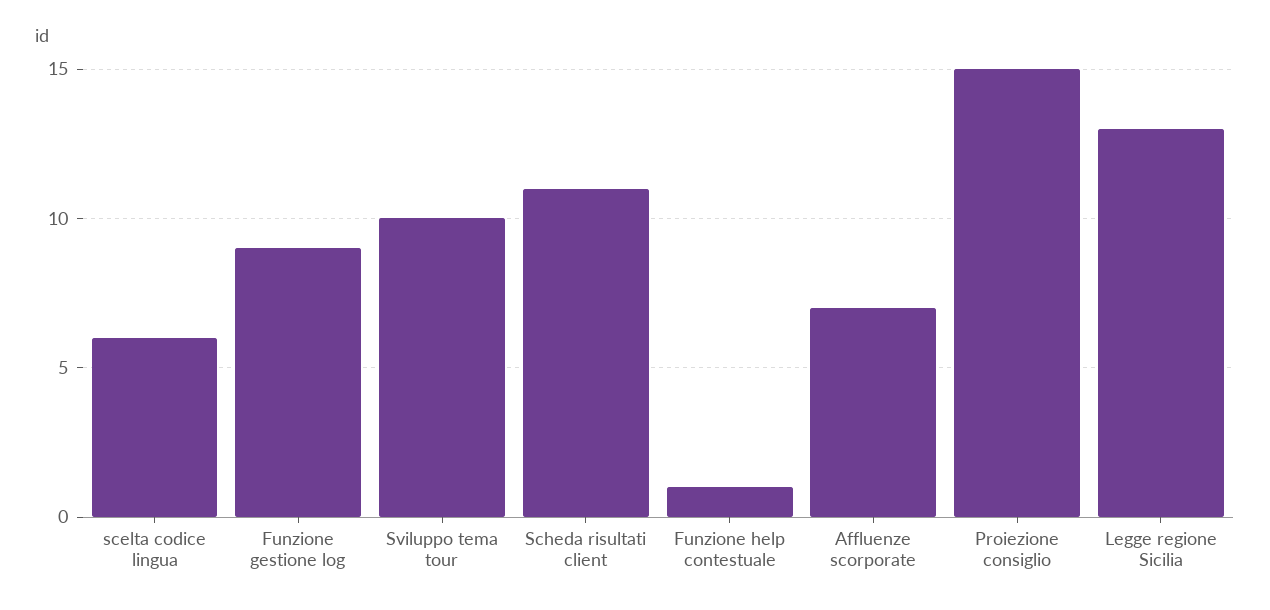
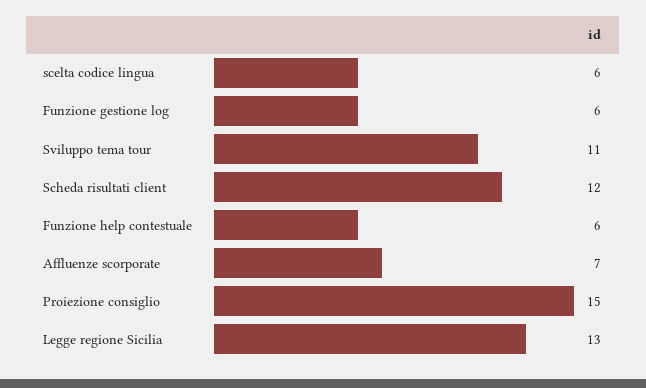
Funzione gestione log: 9 -> 6
Sviluppo tema tour: 10 -> 11
Scheda risultati client: 11 -> 12
Funzione help contestuale: 1 -> 6

